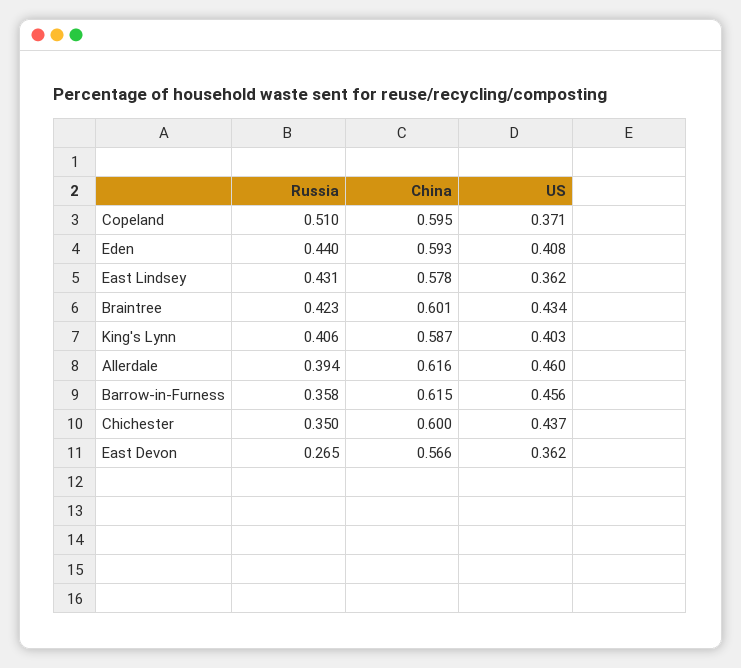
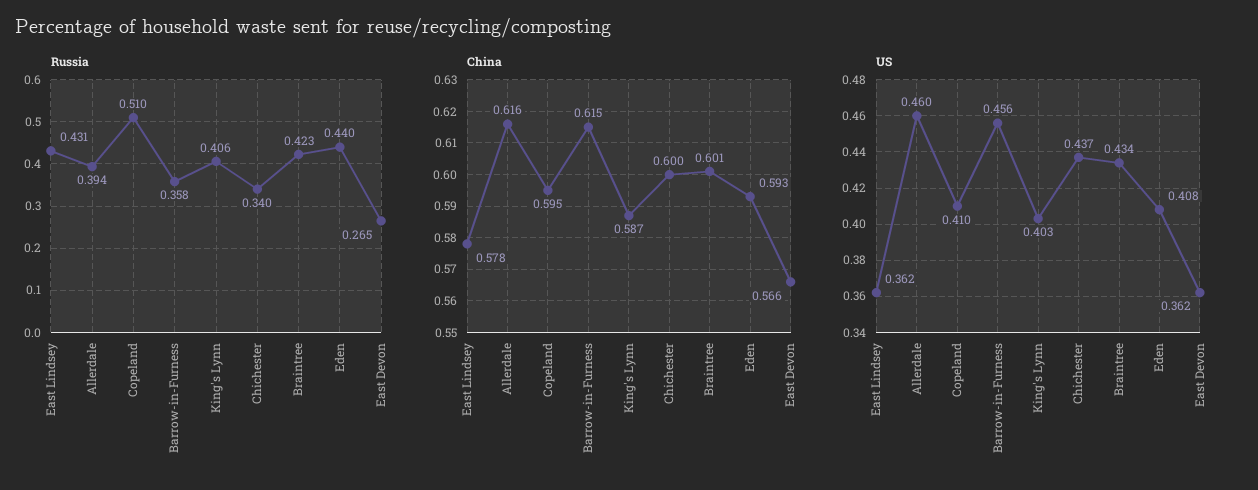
US, Copeland: 0.371 -> 0.41
Russia, Chichester: 0.35 -> 0.34

